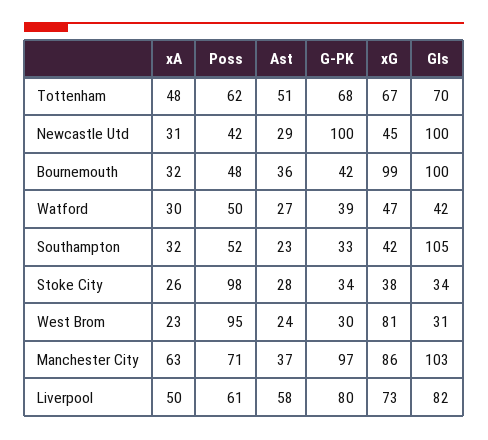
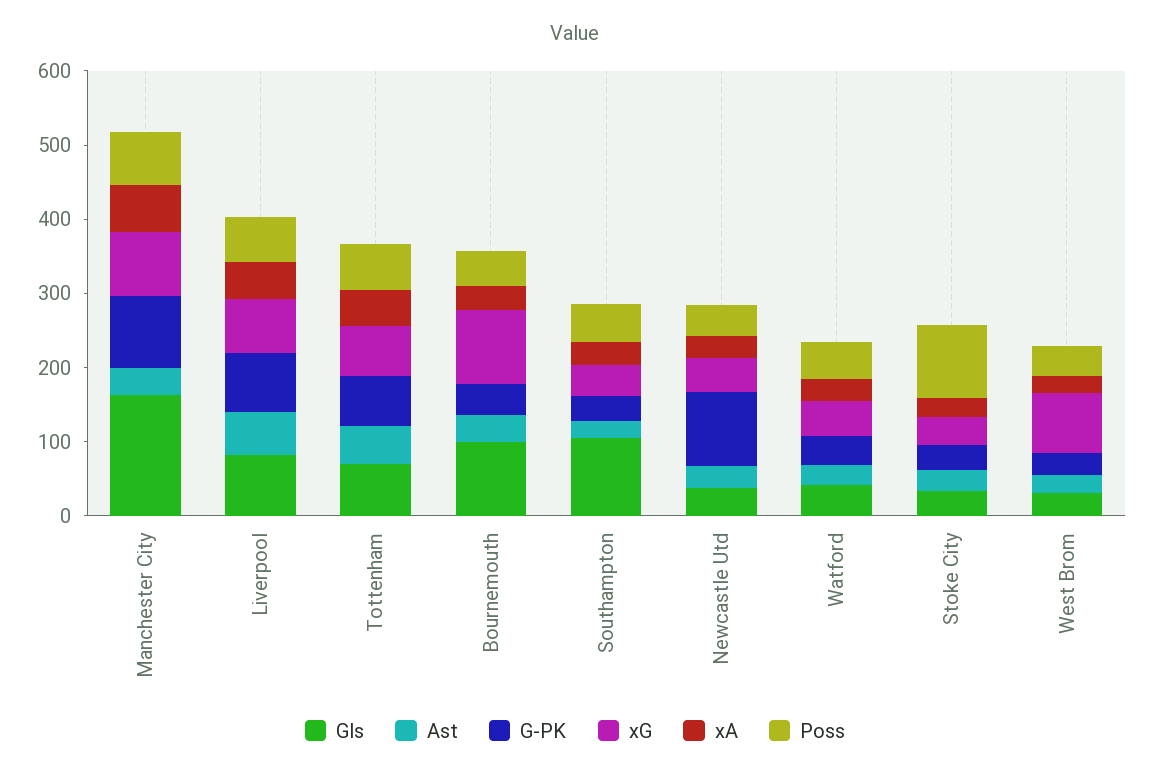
Gls, Newcastle Utd: 100 -> 40
Poss, West Brom: 95 -> 40
Gls, Manchester City: 103 -> 160

